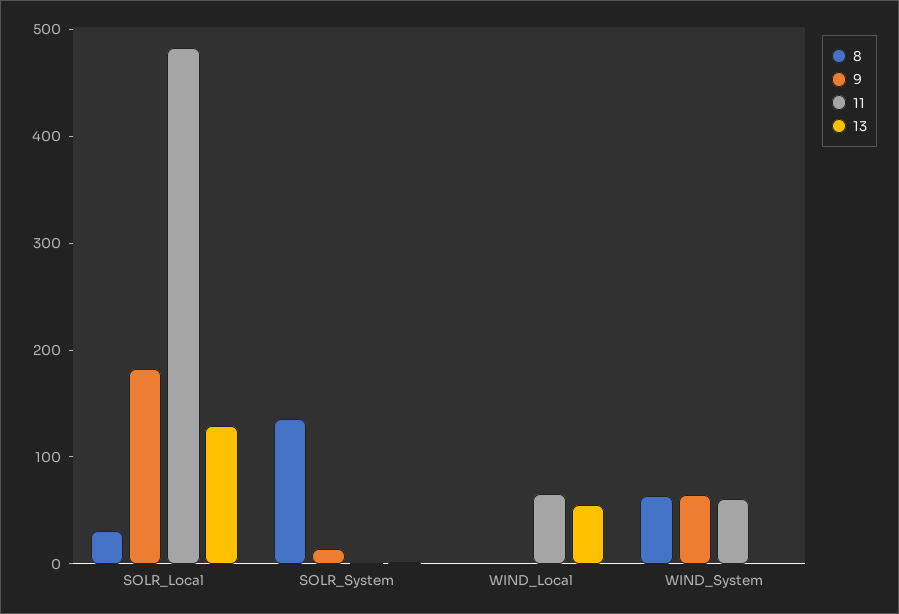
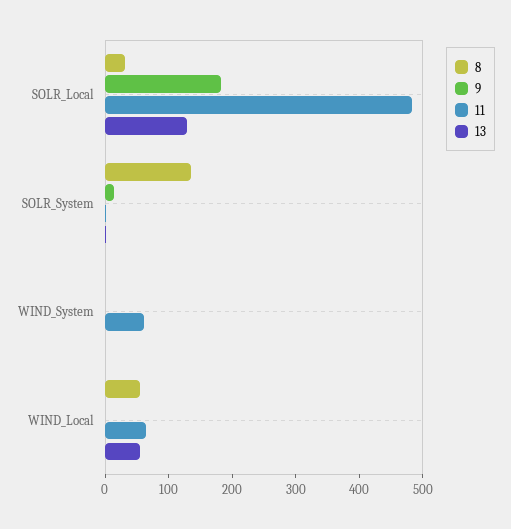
8, WIND_Local: 0 -> 60
8, WIND_System: 60 -> 0
9, WIND_System: 60 -> 0

